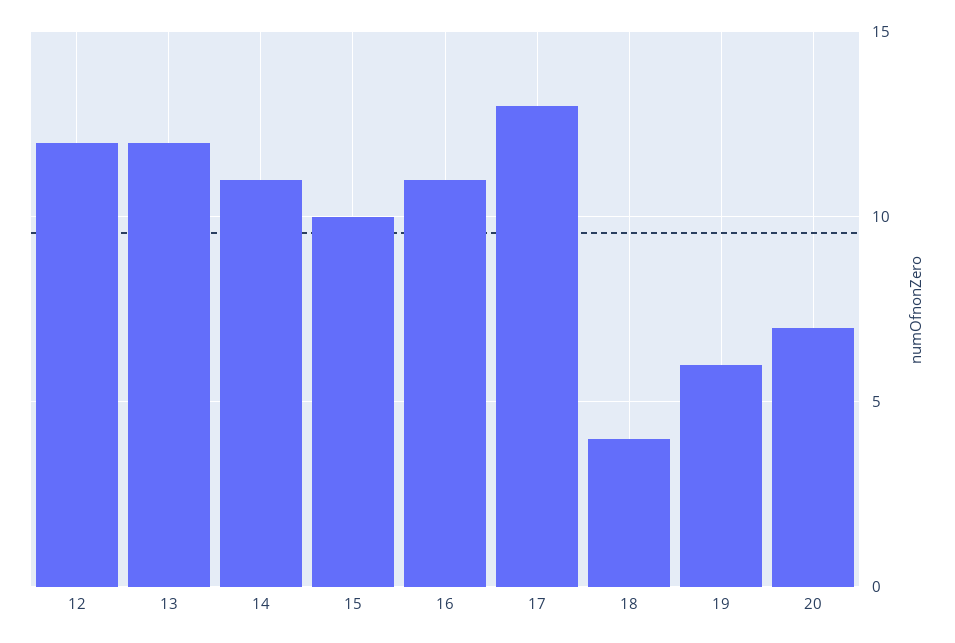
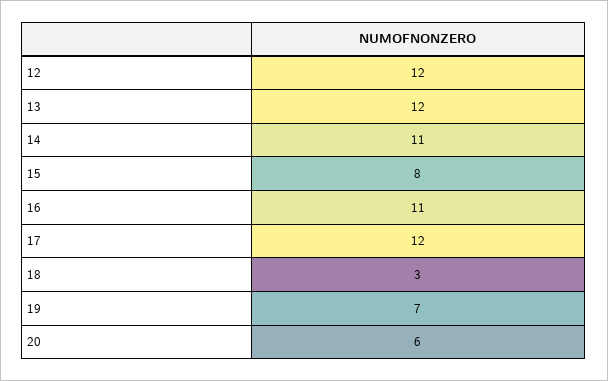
15: 10 -> 8
17: 13 -> 12
18: 4 -> 3
19: 6 -> 7
20: 7 -> 6

